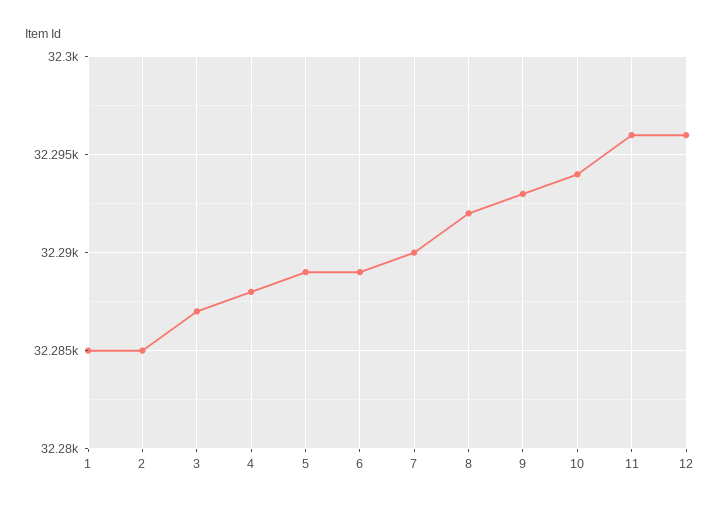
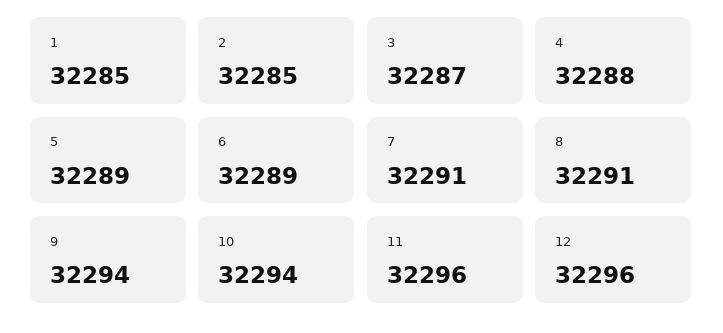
7: 32290 -> 32291
8: 32292 -> 32291
9: 32293 -> 32294

